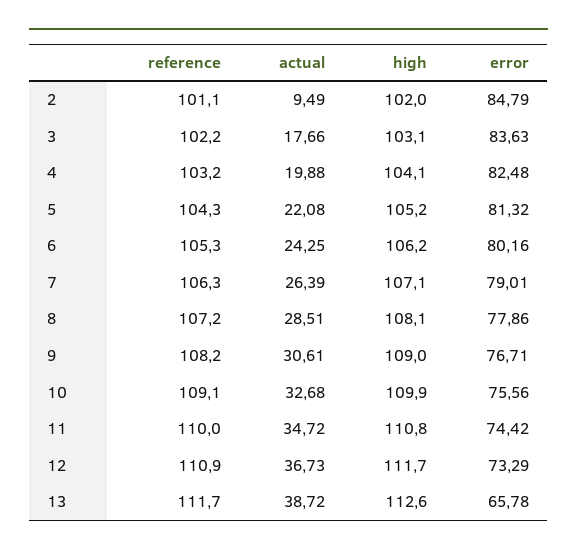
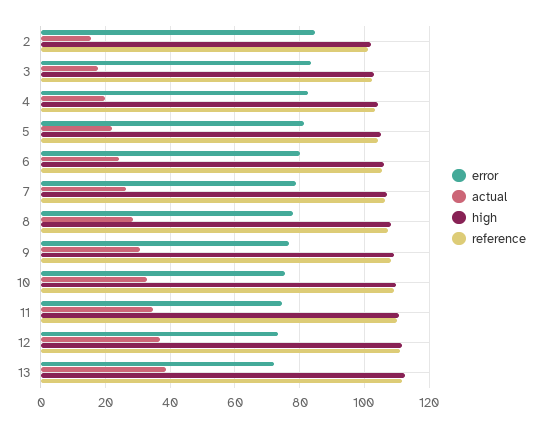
actual, 2: 9.49 -> 16
error, 13: 65.78 -> 72

